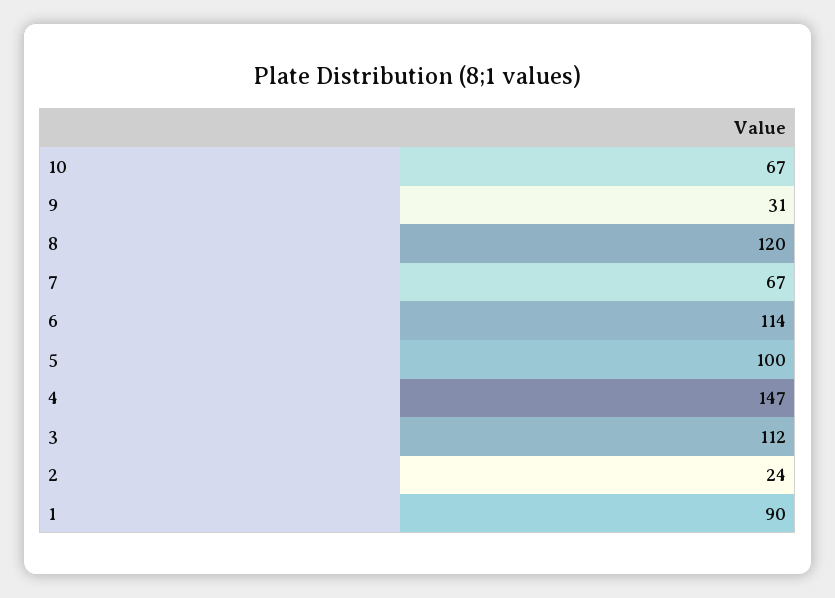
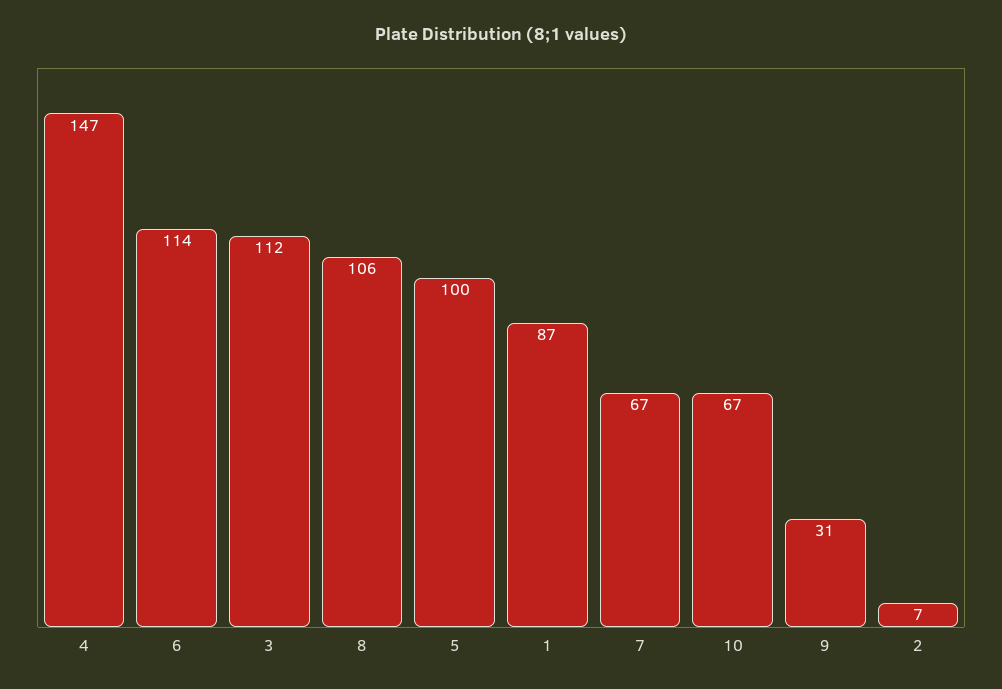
8: 120 -> 106
2: 24 -> 7
1: 90 -> 87

